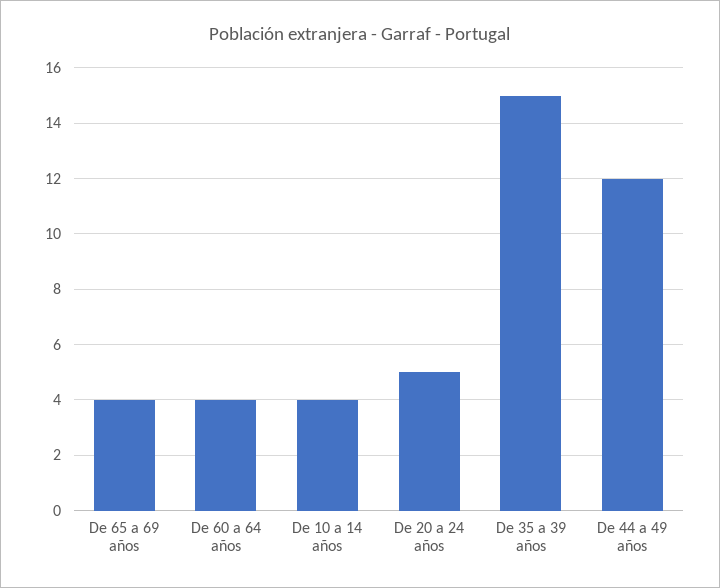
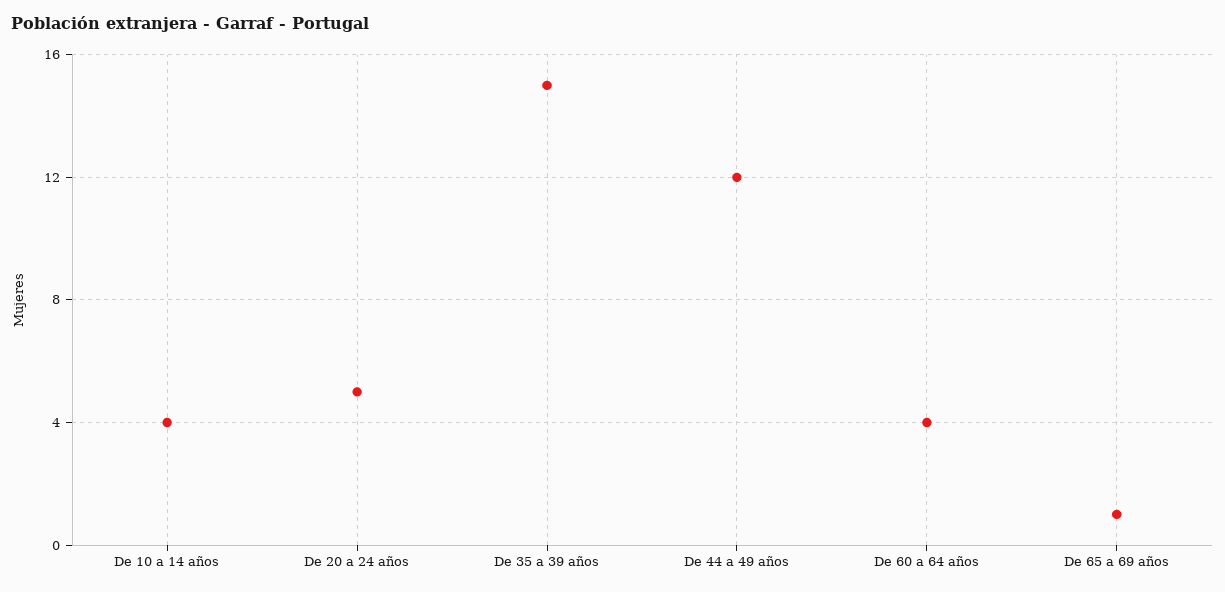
De 65 a 69 años: 4 -> 1

